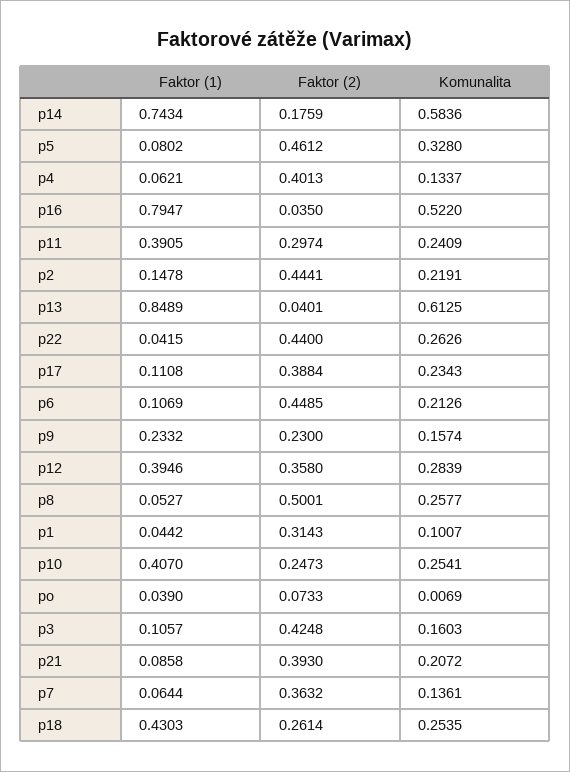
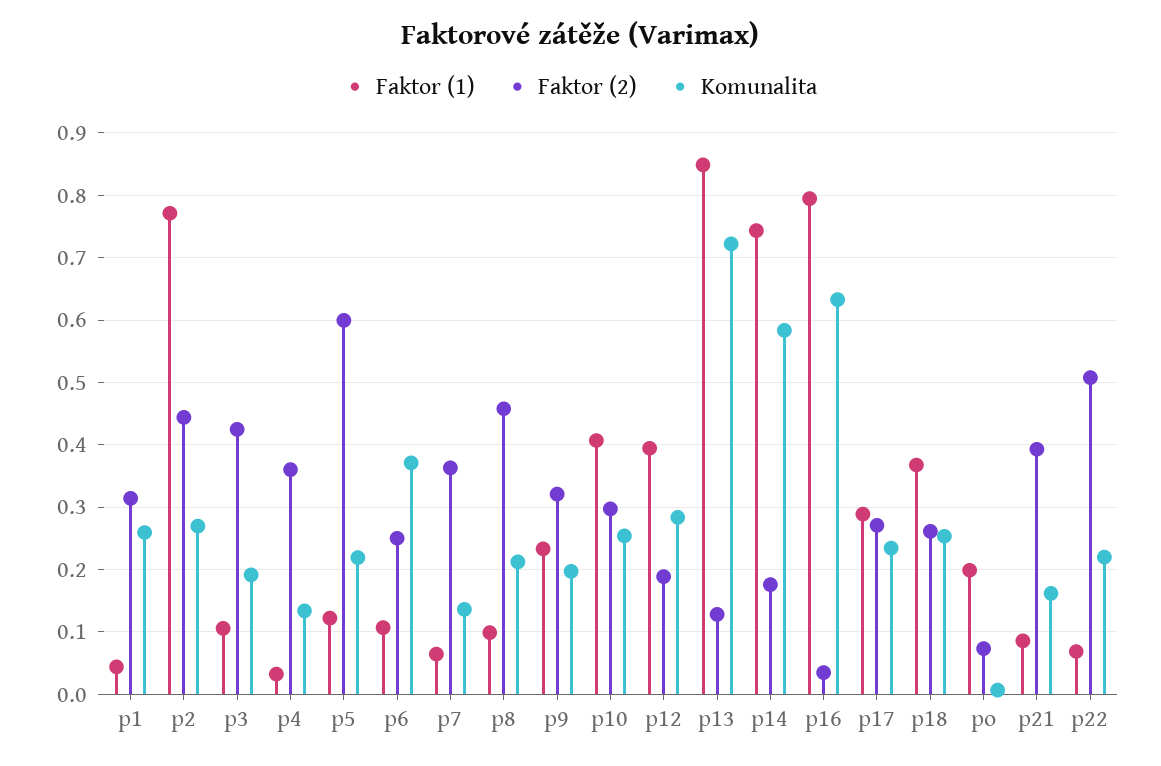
Faktor (1), p5: 0.0802 -> 0.12
Faktor (2), p5: 0.4612 -> 0.6
Komunalita, p5: 0.328 -> 0.22
Faktor (1), p4: 0.0621 -> 0.03
Faktor (2), p4: 0.4013 -> 0.36
Komunalita, p16: 0.522 -> 0.63
Faktor (1), p11: 0.3905 -> none
Faktor (2), p11: 0.2974 -> none
Komunalita, p11: 0.2409 -> none
Faktor (1), p2: 0.1478 -> 0.77
Komunalita, p2: 0.2191 -> 0.27
Faktor (2), p13: 0.0401 -> 0.13
Komunalita, p13: 0.6125 -> 0.72
Faktor (1), p22: 0.0415 -> 0.07
Faktor (2), p22: 0.44 -> 0.51
Komunalita, p22: 0.2626 -> 0.22
Faktor (1), p17: 0.1108 -> 0.29
Faktor (2), p17: 0.3884 -> 0.27
Faktor (2), p6: 0.4485 -> 0.25
Komunalita, p6: 0.2126 -> 0.37
Faktor (2), p9: 0.23 -> 0.32
Komunalita, p9: 0.1574 -> 0.2
Faktor (2), p12: 0.358 -> 0.19
Faktor (1), p8: 0.0527 -> 0.1
Faktor (2), p8: 0.5001 -> 0.46
Komunalita, p8: 0.2577 -> 0.21
Komunalita, p1: 0.1007 -> 0.26
Faktor (2), p10: 0.2473 -> 0.3
Faktor (1), po: 0.039 -> 0.2
Komunalita, p3: 0.1603 -> 0.19
Komunalita, p21: 0.2072 -> 0.16
Faktor (1), p18: 0.4303 -> 0.37

